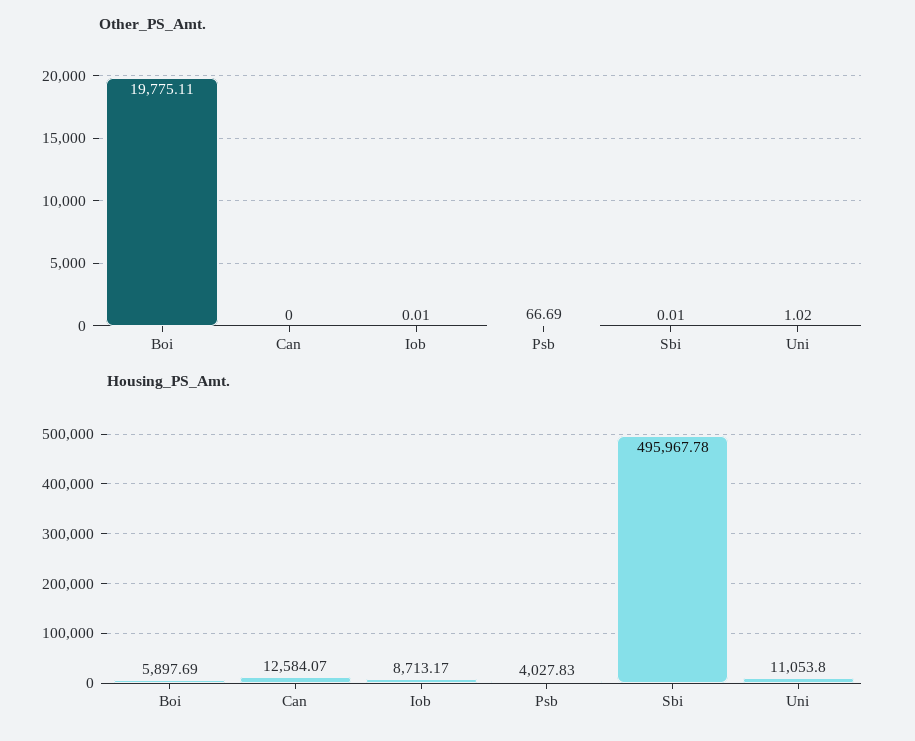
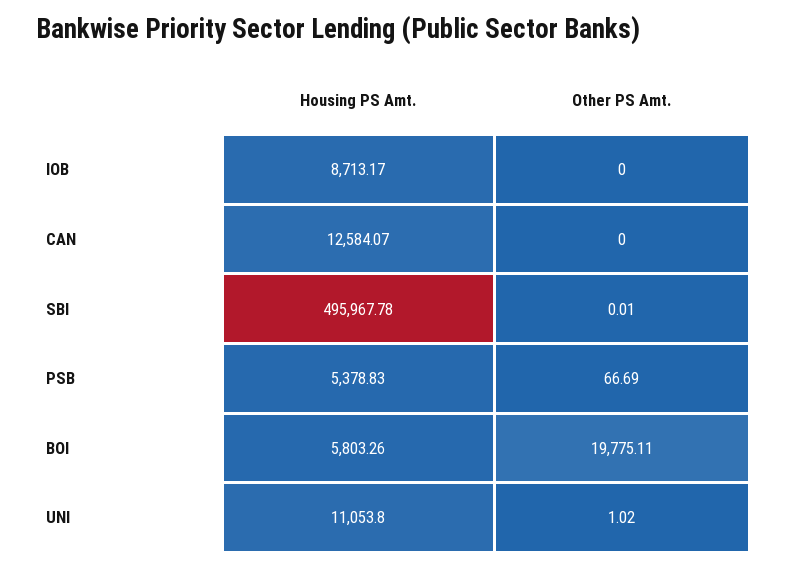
Other_PS_Amt., Iob: 0.01 -> 0
Housing_PS_Amt., Boi: 5897.69 -> 5803.26
Housing_PS_Amt., Psb: 4027.83 -> 5378.83

